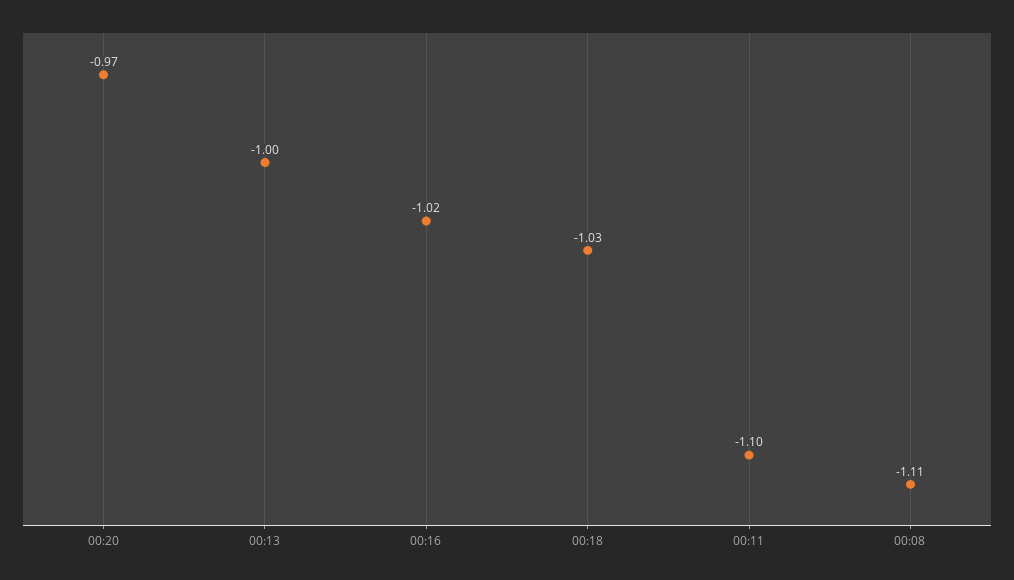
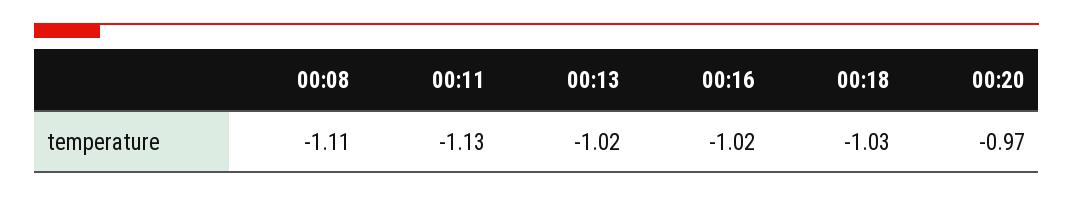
00:13: -1 -> -1.02
00:11: -1.1 -> -1.13

